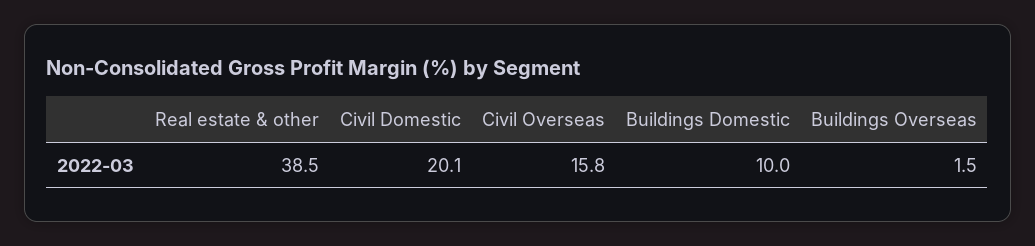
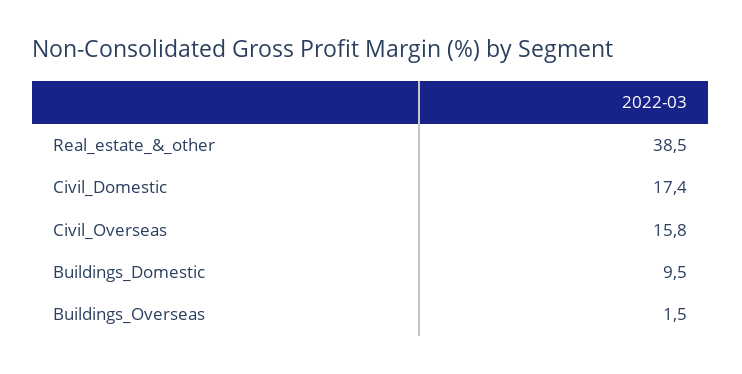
Civil Domestic: 20.1 -> 17.4
Buildings Domestic: 10 -> 9.5

